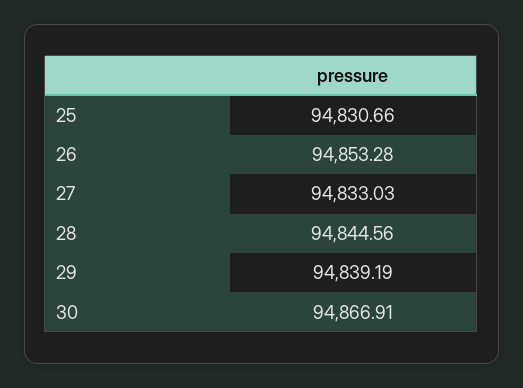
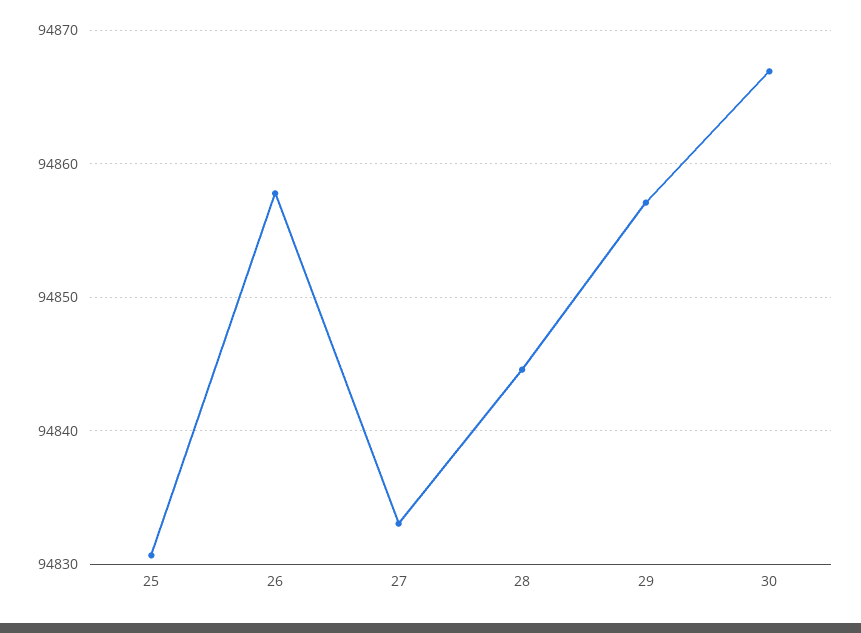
26: 94853.28 -> 94858
29: 94839.19 -> 94857

